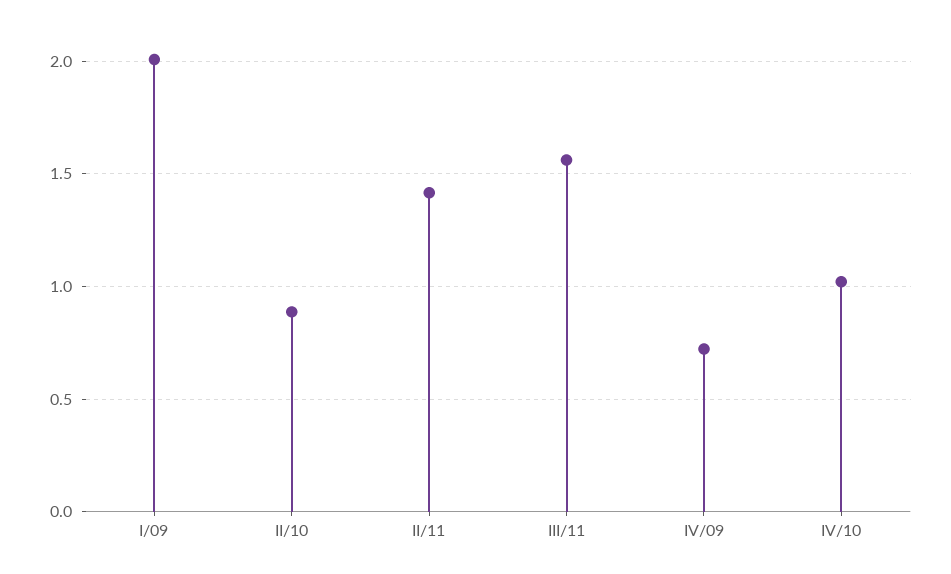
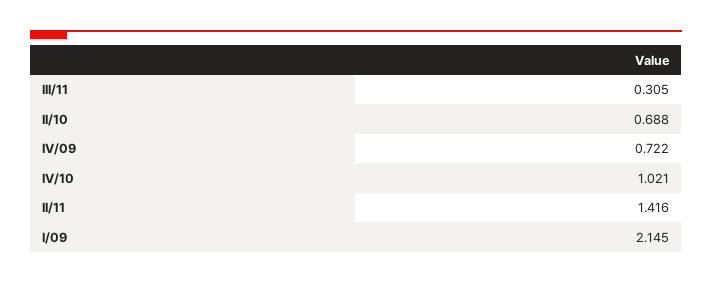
I/09: 2 -> 2.145
II/10: 0.9 -> 0.688
III/11: 1.55 -> 0.305

